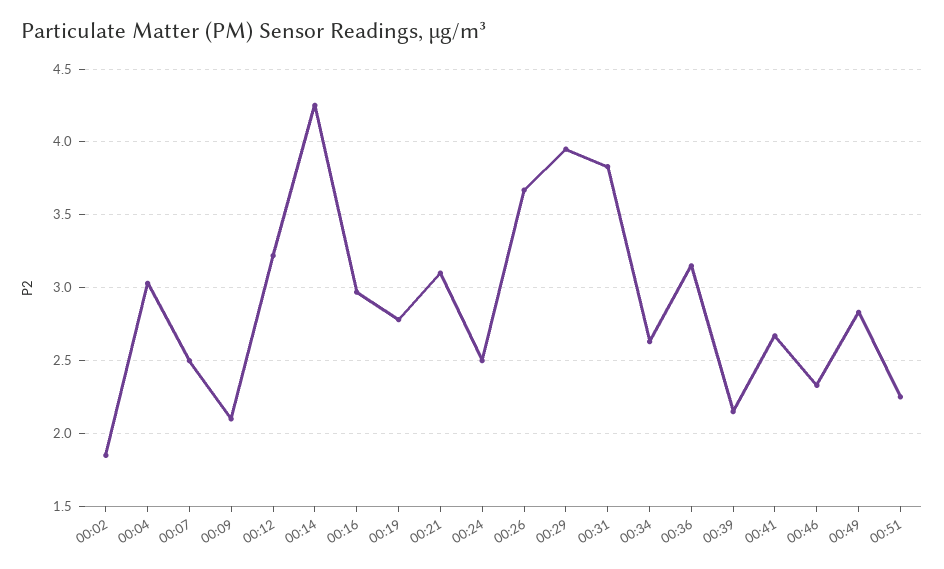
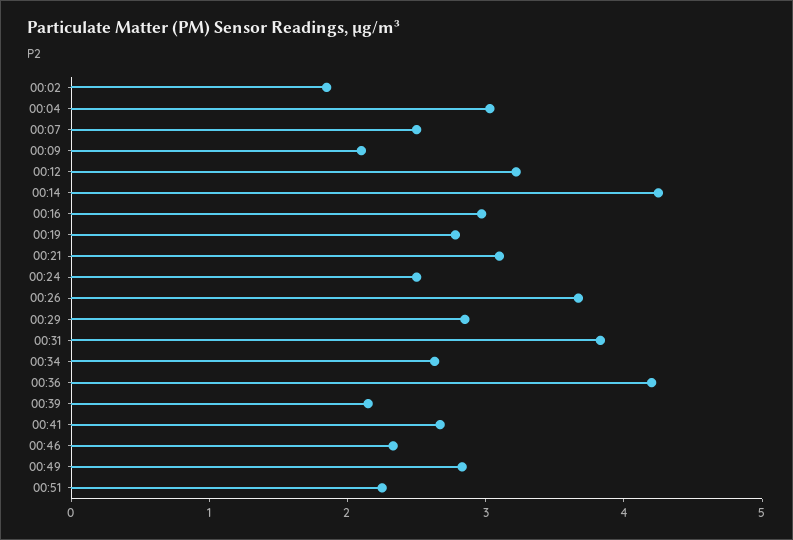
00:29: 3.95 -> 2.8
00:36: 3.15 -> 4.2

